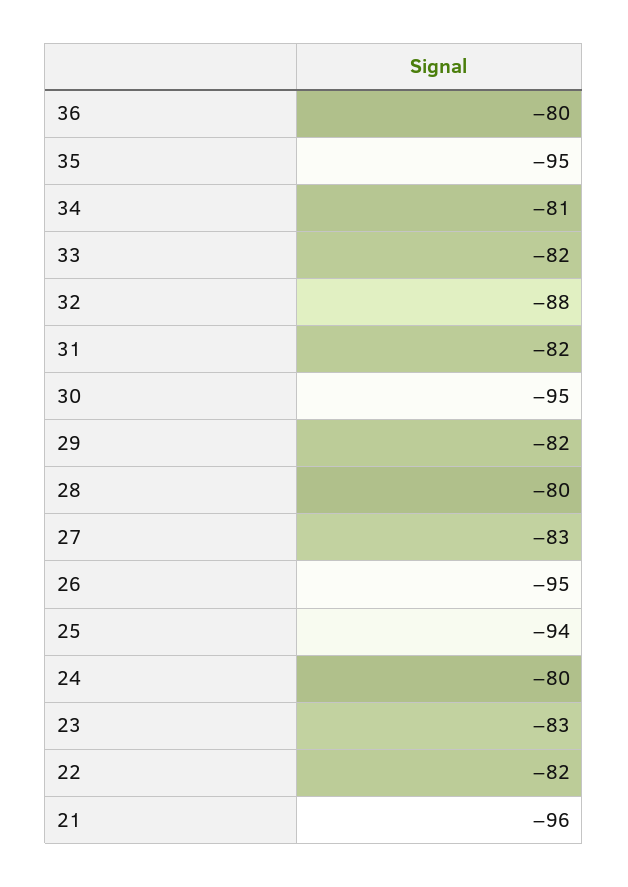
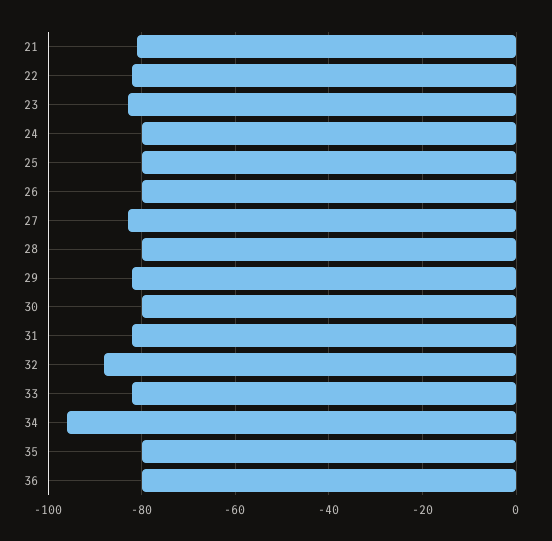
35: -95 -> -80
34: -81 -> -95
30: -95 -> -80
26: -95 -> -80
25: -94 -> -80
21: -96 -> -80

